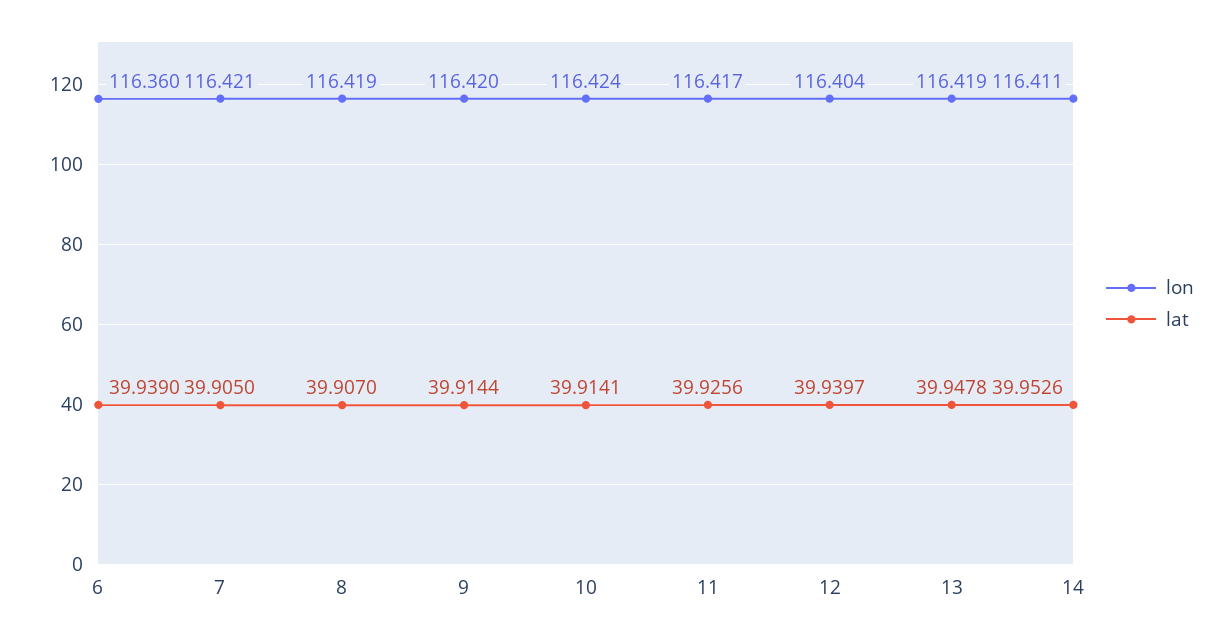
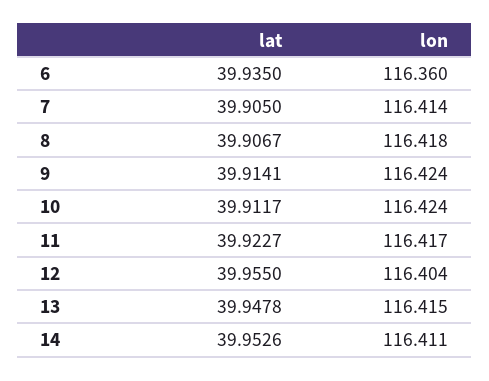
lat, 6: 39.939 -> 39.935
lon, 7: 116.421 -> 116.414
lon, 8: 116.419 -> 116.418
lat, 8: 39.907 -> 39.9067
lon, 9: 116.42 -> 116.424
lat, 9: 39.9144 -> 39.9141
lat, 10: 39.9141 -> 39.9117
lat, 11: 39.9256 -> 39.9227
lat, 12: 39.9397 -> 39.955
lon, 13: 116.419 -> 116.415

